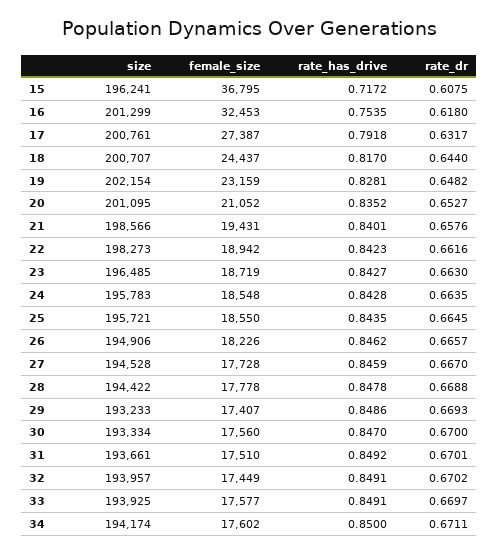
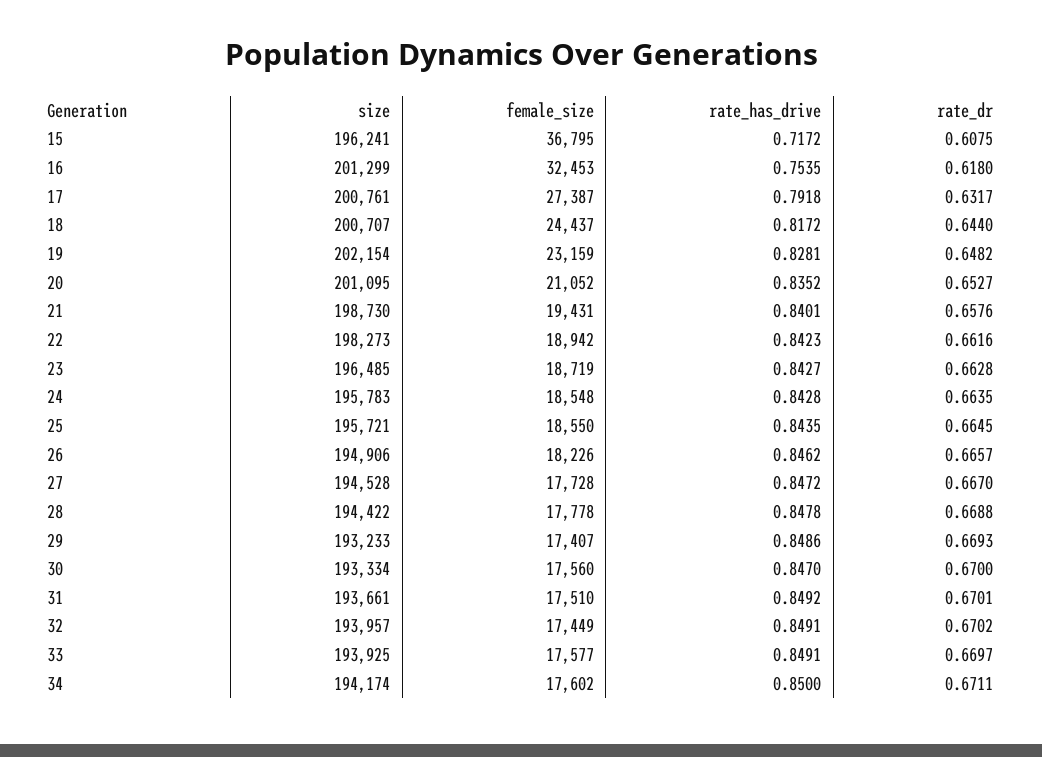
rate_has_drive, 18: 0.817 -> 0.8172
size, 21: 198566 -> 198730
rate_dr, 23: 0.663 -> 0.6628
rate_has_drive, 27: 0.8459 -> 0.8472

